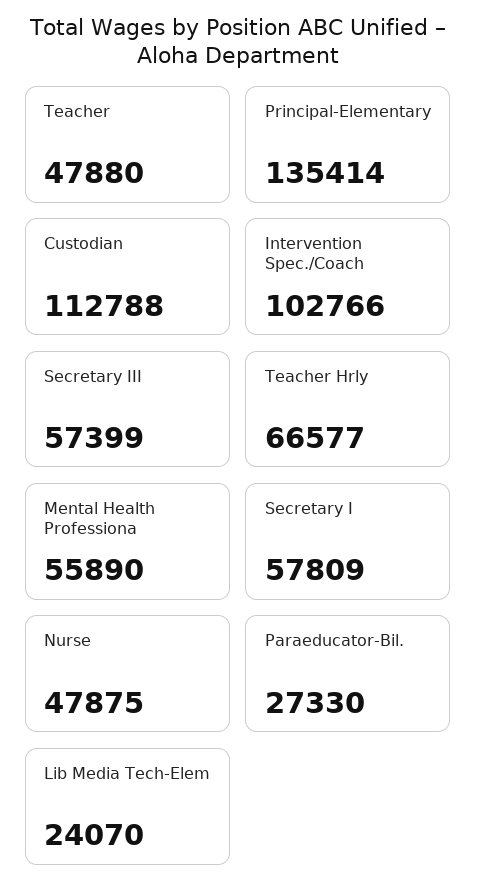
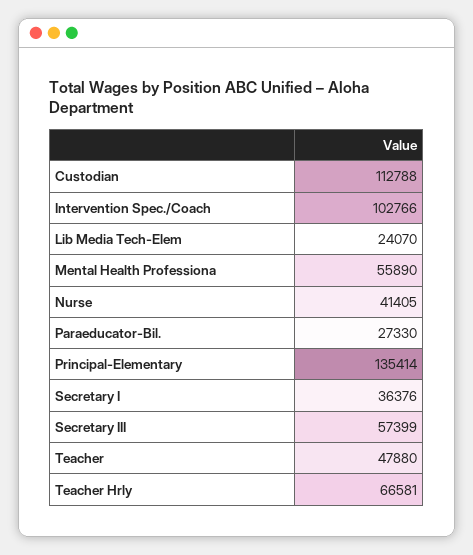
Teacher Hrly: 66577 -> 66581
Secretary I: 57809 -> 36376
Nurse: 47875 -> 41405

